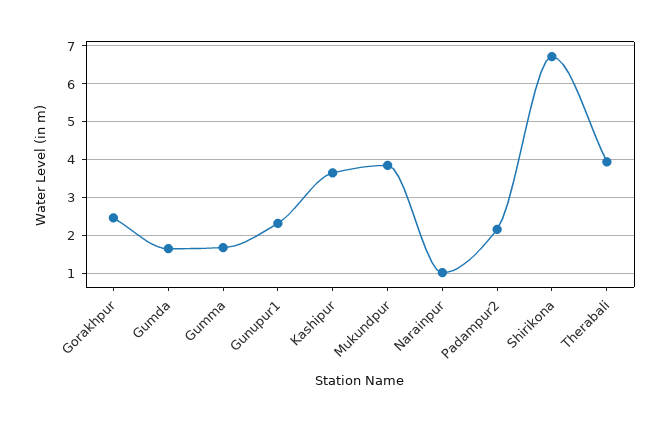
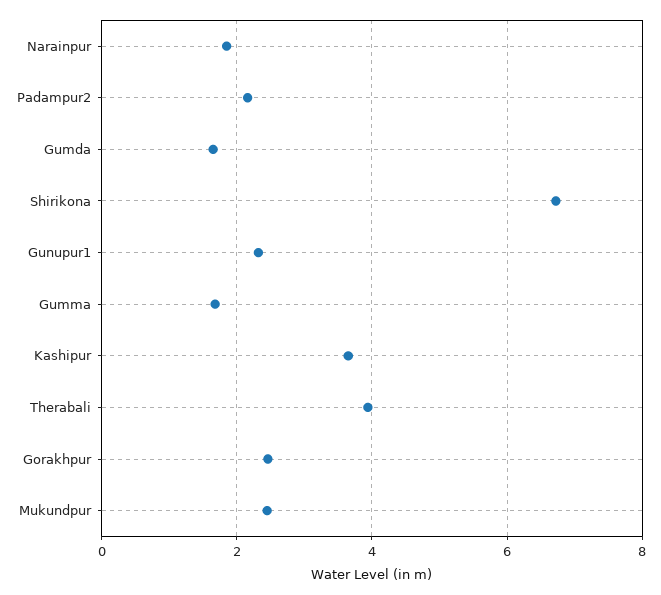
Mukundpur: 3.8 -> 2.4
Narainpur: 1 -> 1.8

